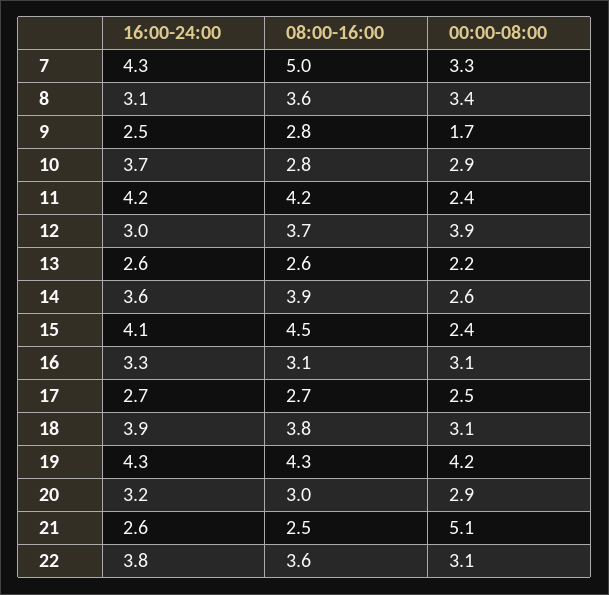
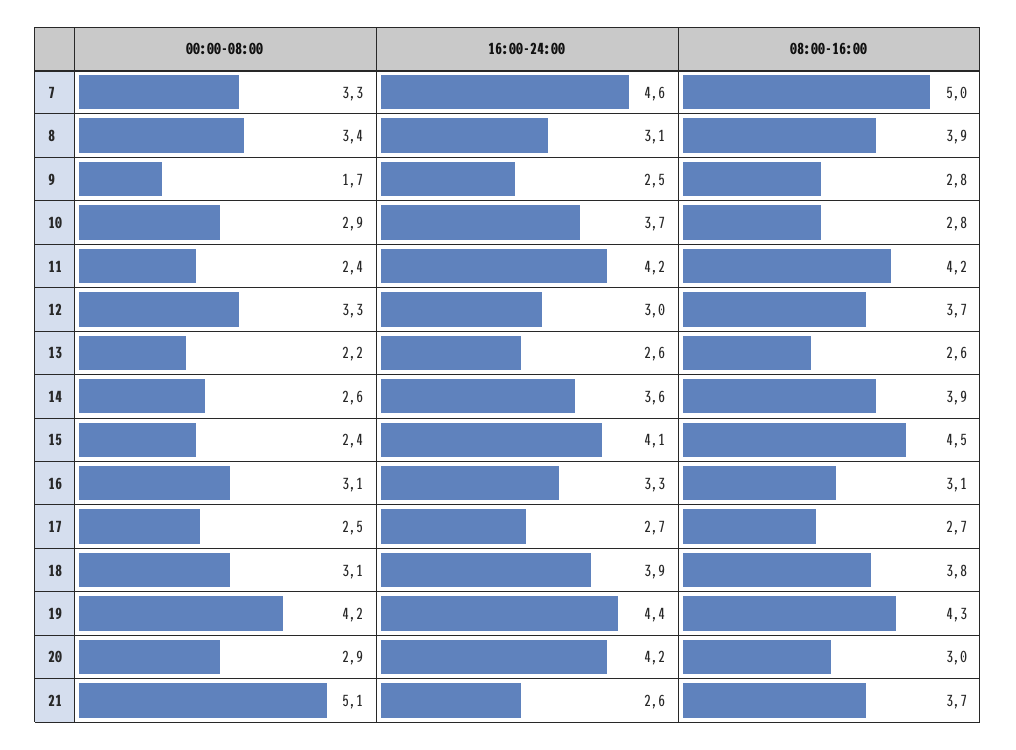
16:00-24:00, 7: 4.3 -> 4.6
08:00-16:00, 8: 3.6 -> 3.9
00:00-08:00, 12: 3.9 -> 3.3
16:00-24:00, 19: 4.3 -> 4.4
16:00-24:00, 20: 3.2 -> 4.2
08:00-16:00, 21: 2.5 -> 3.7
16:00-24:00, 22: 3.8 -> none
08:00-16:00, 22: 3.6 -> none
00:00-08:00, 22: 3.1 -> none

